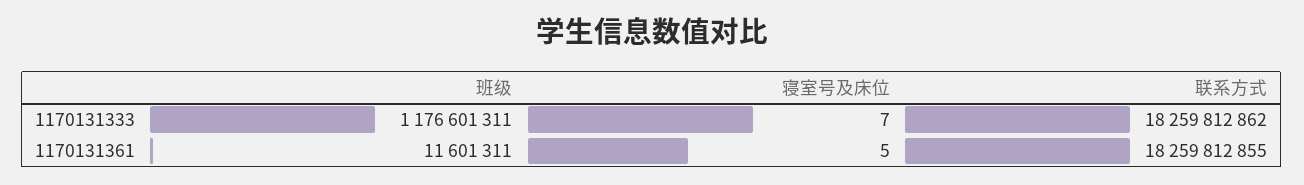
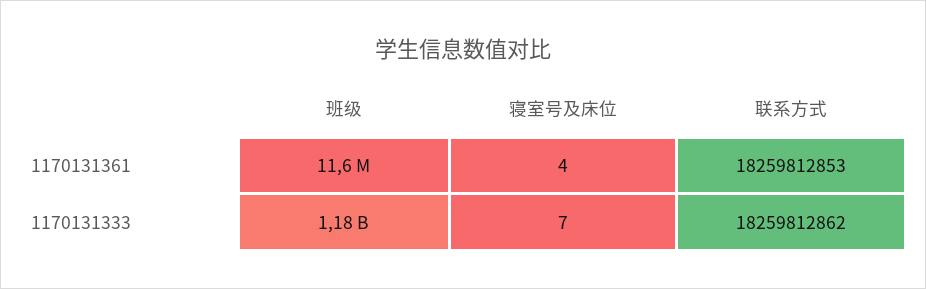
寝室号及床位, 1170131361: 5 -> 4
联系方式, 1170131361: 18259812855 -> 18259812853

